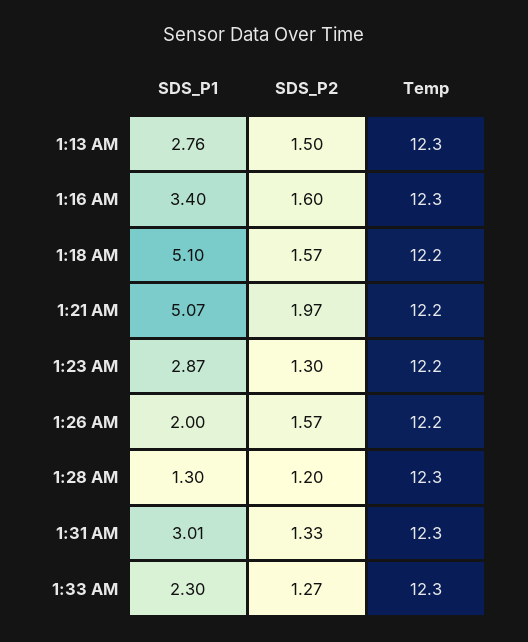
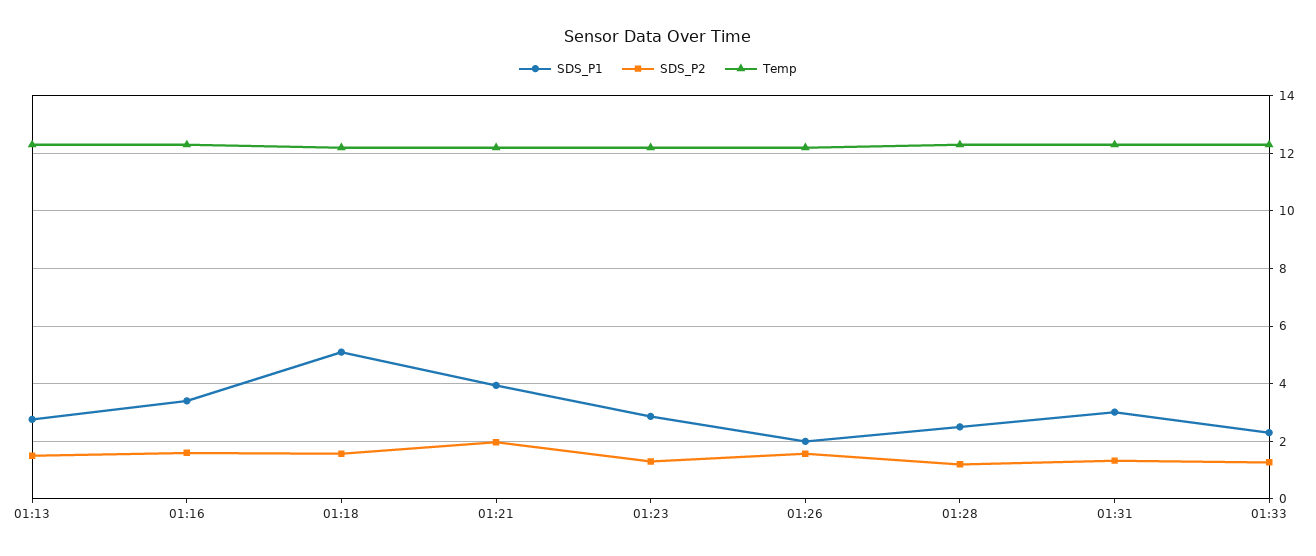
SDS_P1, 1:21 AM: 5.07 -> 4
SDS_P1, 1:28 AM: 1.3 -> 2.5

